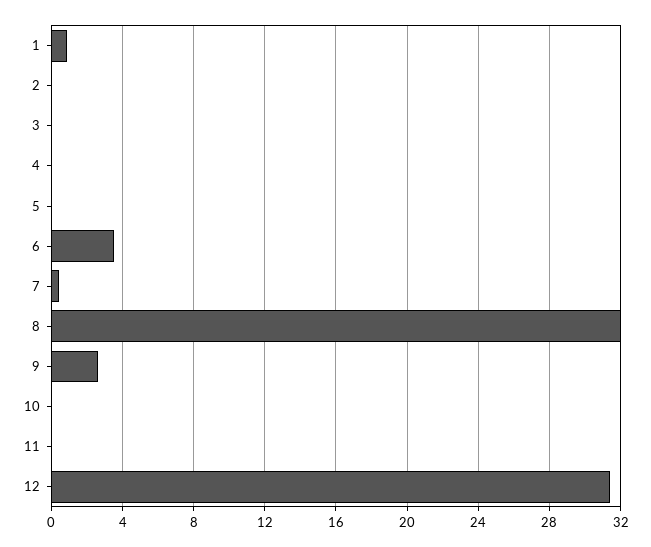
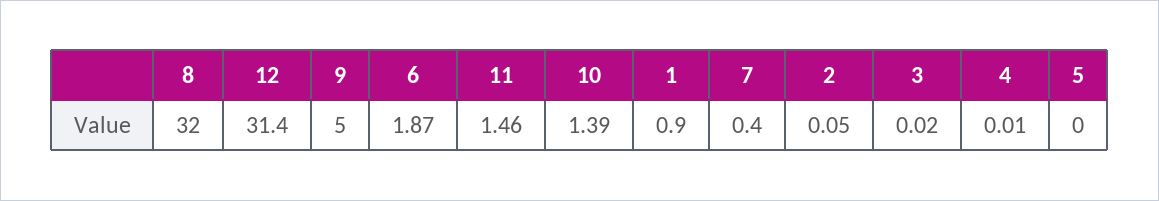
6: 3.5 -> 1.87
9: 2.5 -> 5
10: 0 -> 1.39
11: 0 -> 1.46

